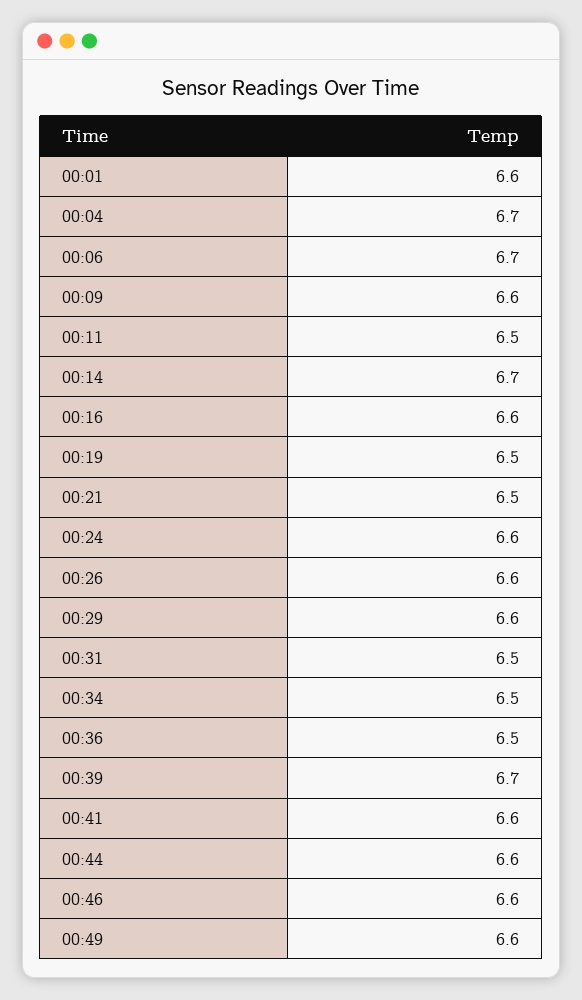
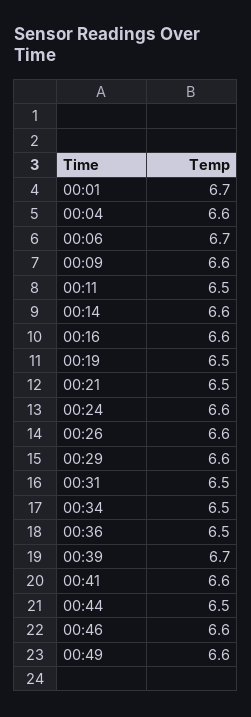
00:01: 6.6 -> 6.7
00:04: 6.7 -> 6.6
00:14: 6.7 -> 6.6
00:44: 6.6 -> 6.5

